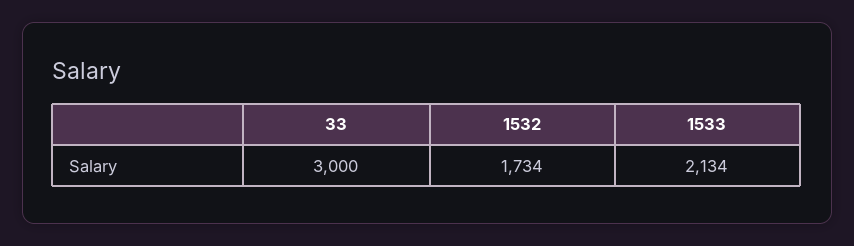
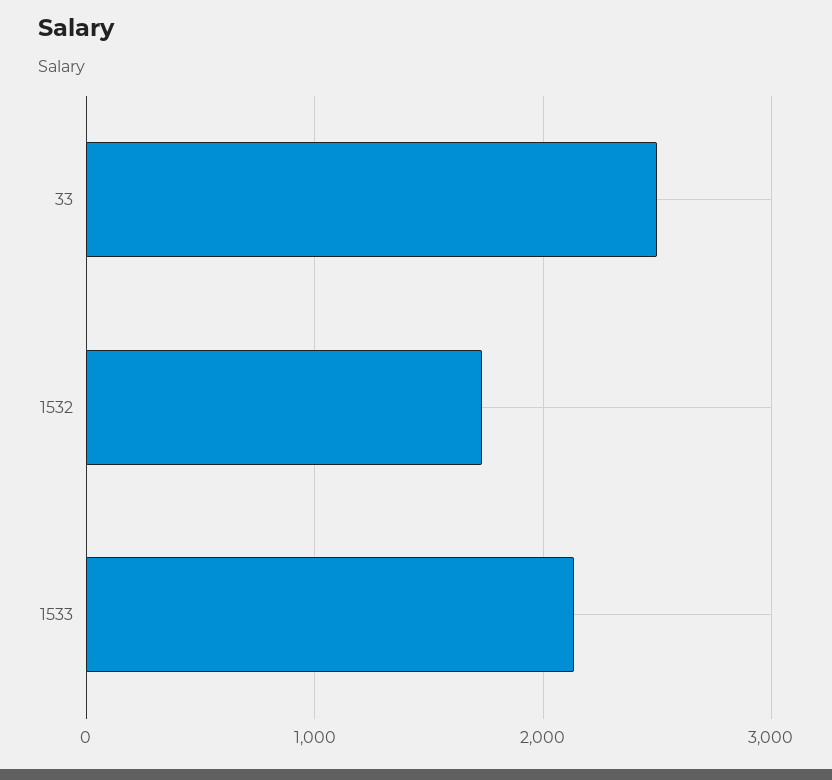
33: 3000 -> 2500

